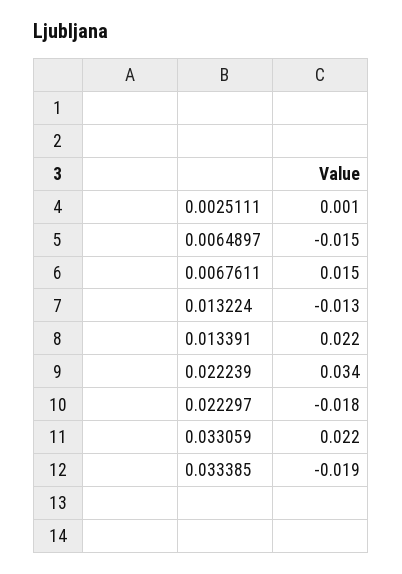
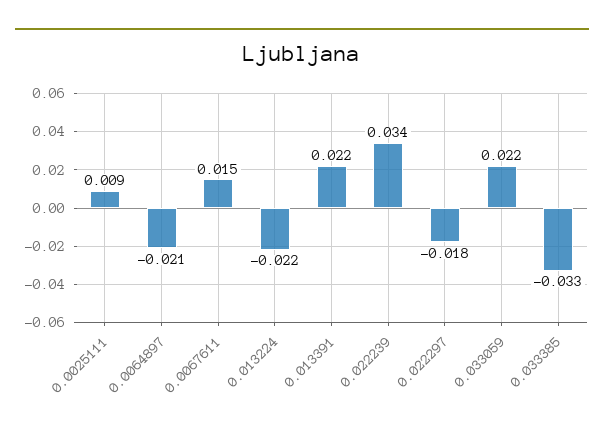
0.0025111: 0.001 -> 0.009
0.0064897: -0.015 -> -0.021
0.013224: -0.013 -> -0.022
0.033385: -0.019 -> -0.033

